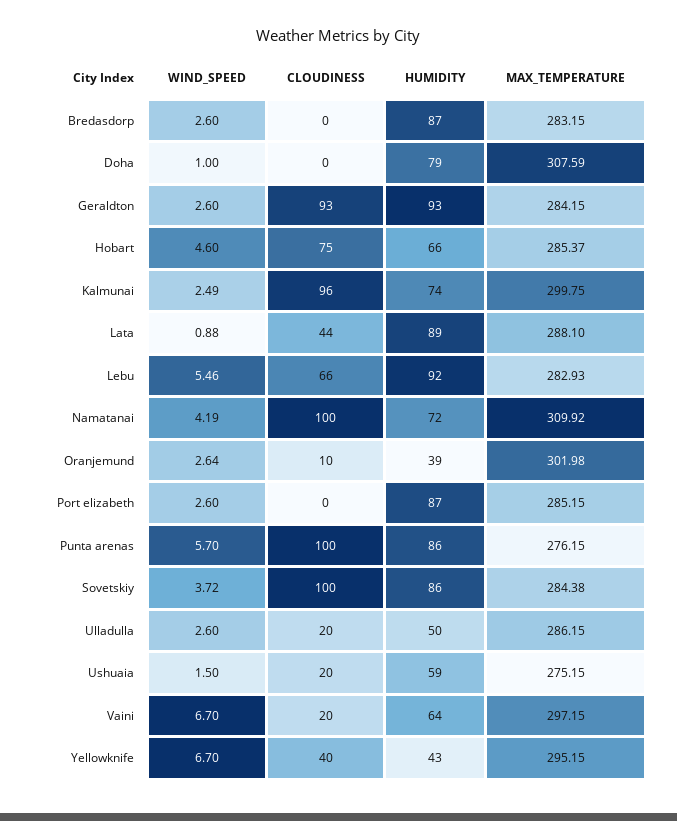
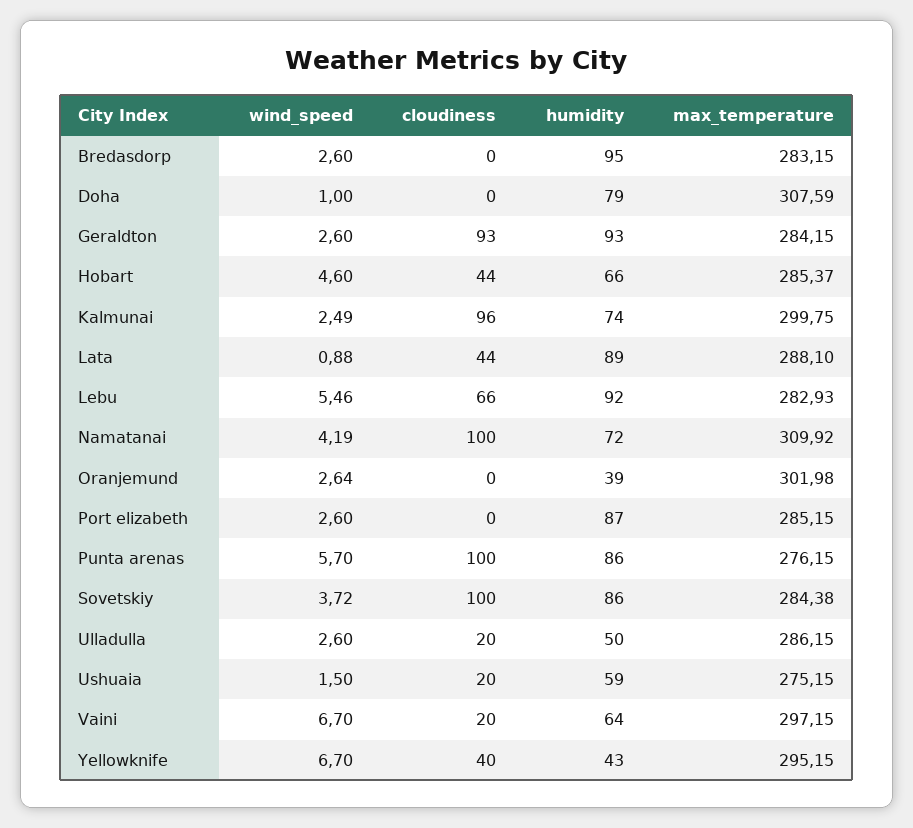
HUMIDITY, Bredasdorp: 87 -> 95
CLOUDINESS, Hobart: 75 -> 44
CLOUDINESS, Oranjemund: 10 -> 0

